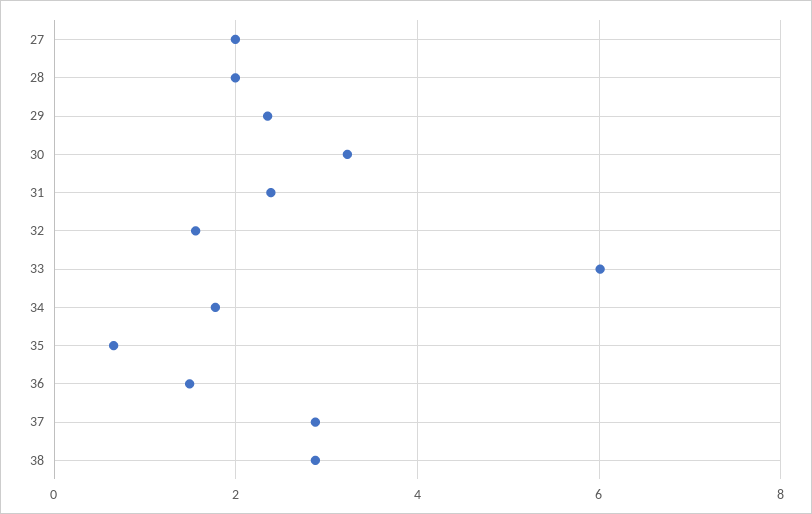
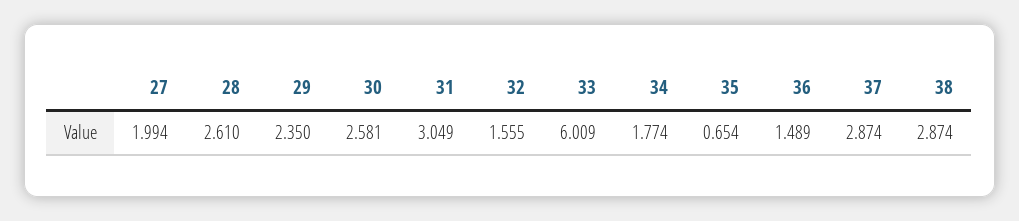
28: 2 -> 2.61
30: 3.2 -> 2.581
31: 2.4 -> 3.049

